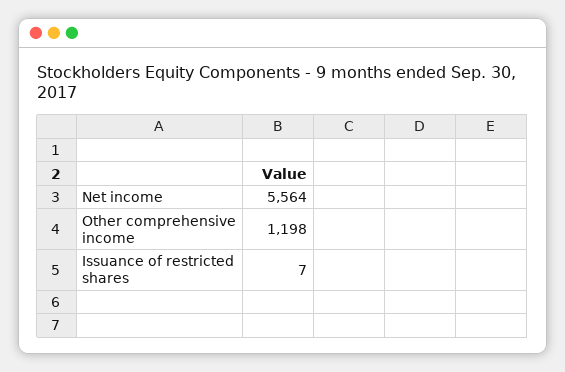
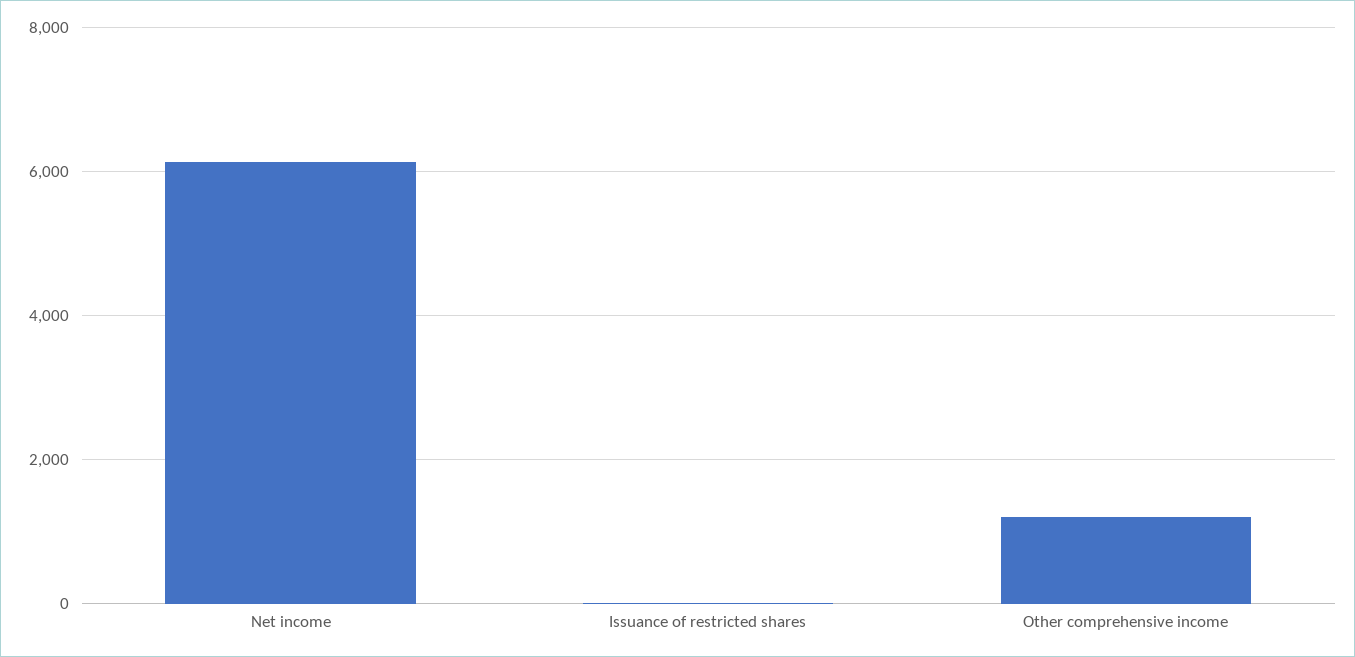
Net income: 5564 -> 6200

